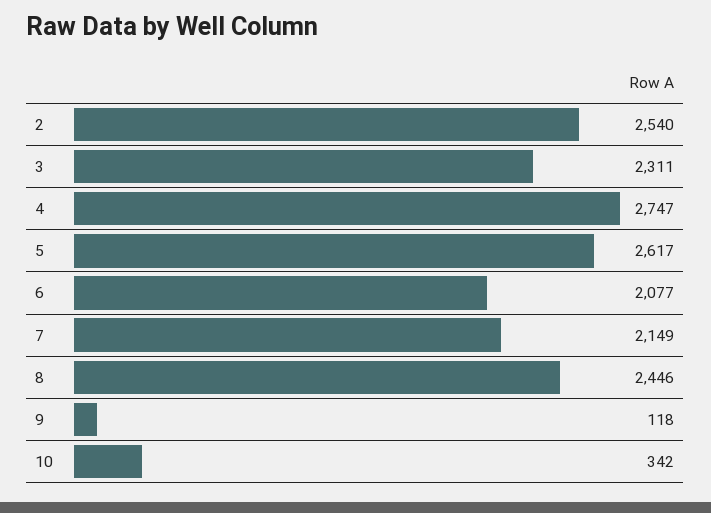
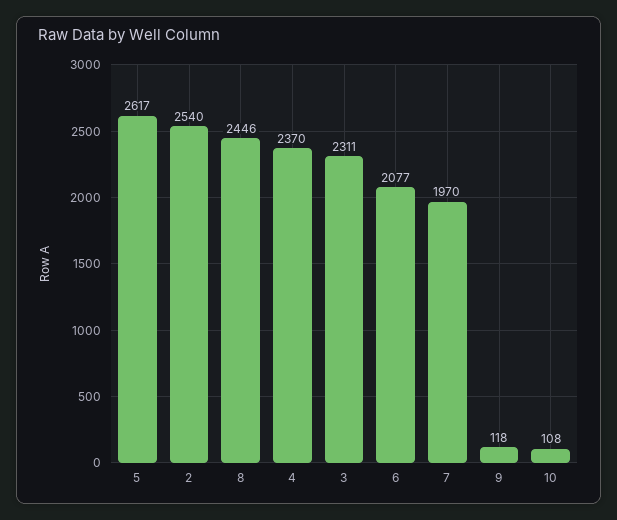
4: 2747 -> 2370
7: 2149 -> 1970
10: 342 -> 108

